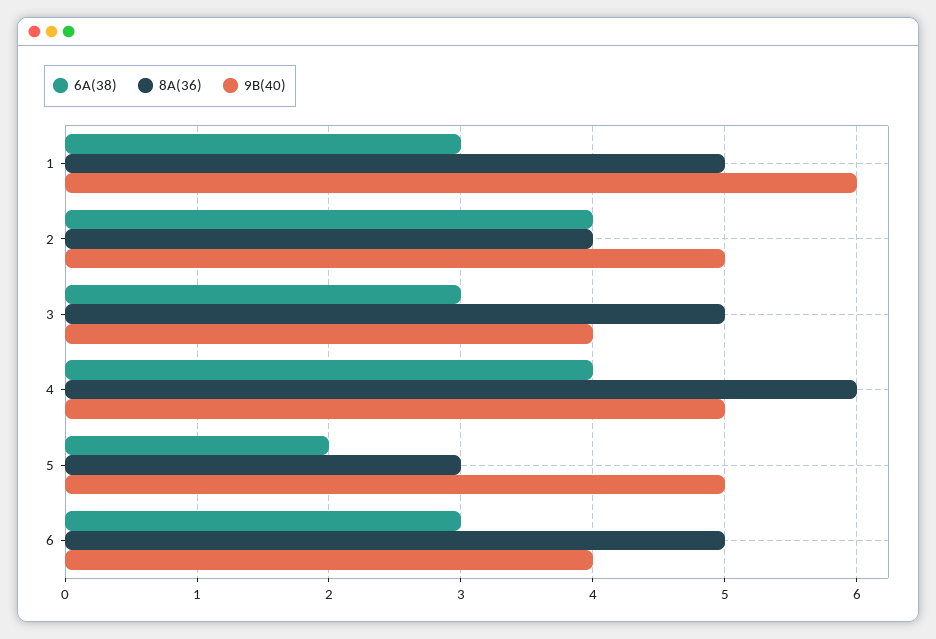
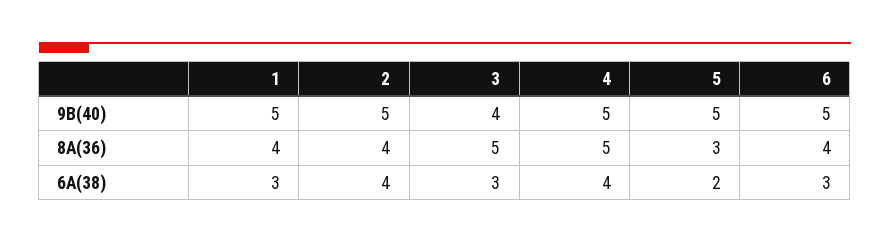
8A(36), 1: 5 -> 4
9B(40), 1: 6 -> 5
8A(36), 4: 6 -> 5
8A(36), 6: 5 -> 4
9B(40), 6: 4 -> 5

